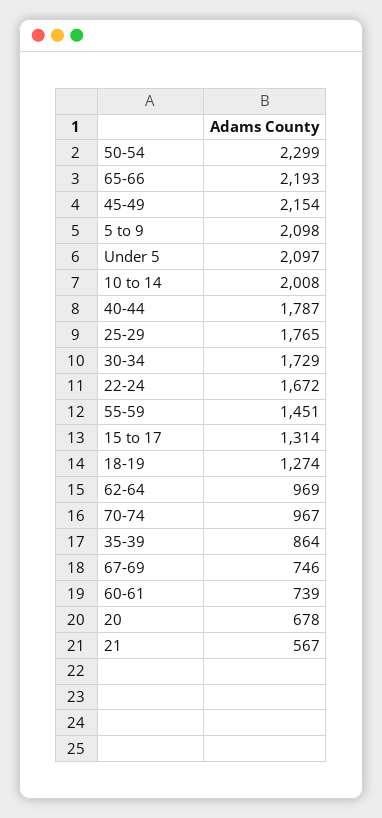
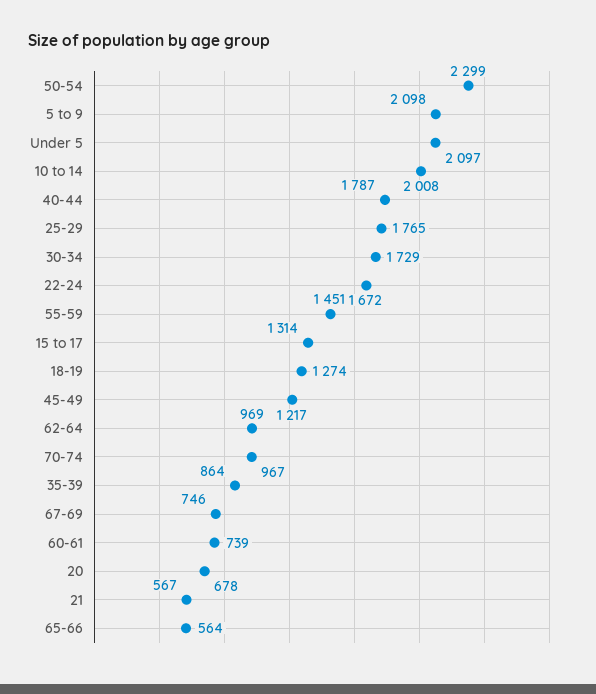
65-66: 2193 -> 564
45-49: 2154 -> 1217

